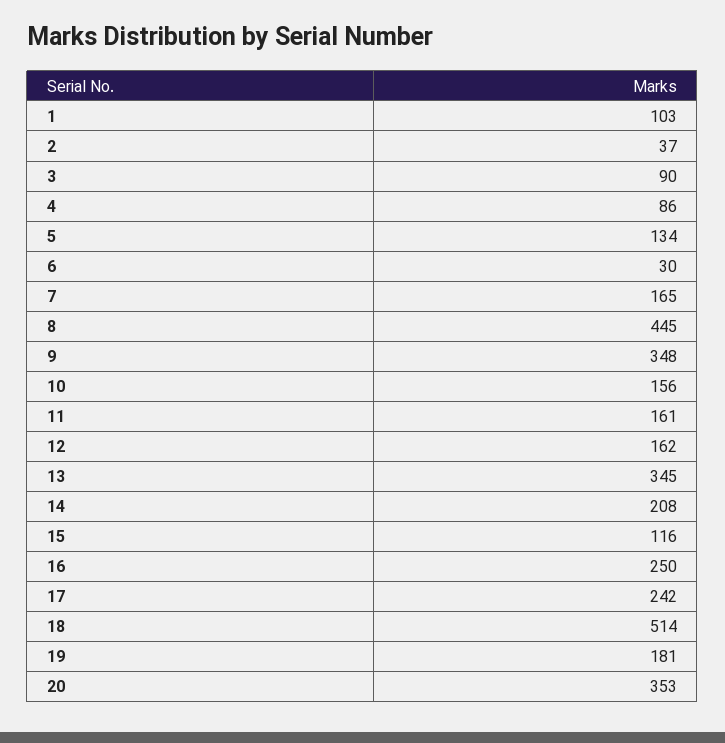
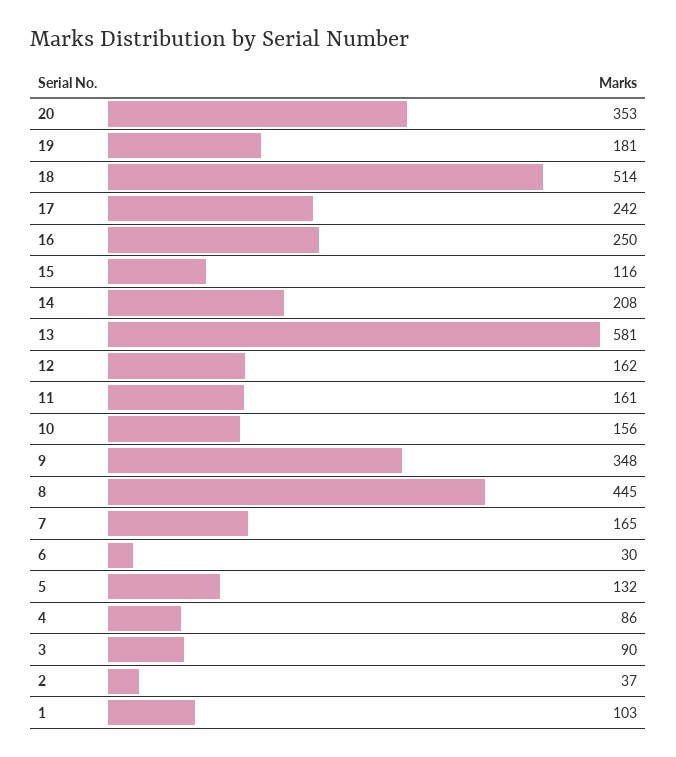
5: 134 -> 132
13: 345 -> 581

